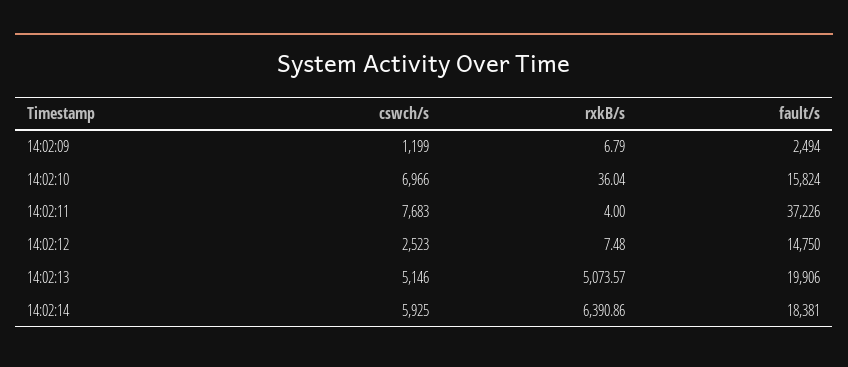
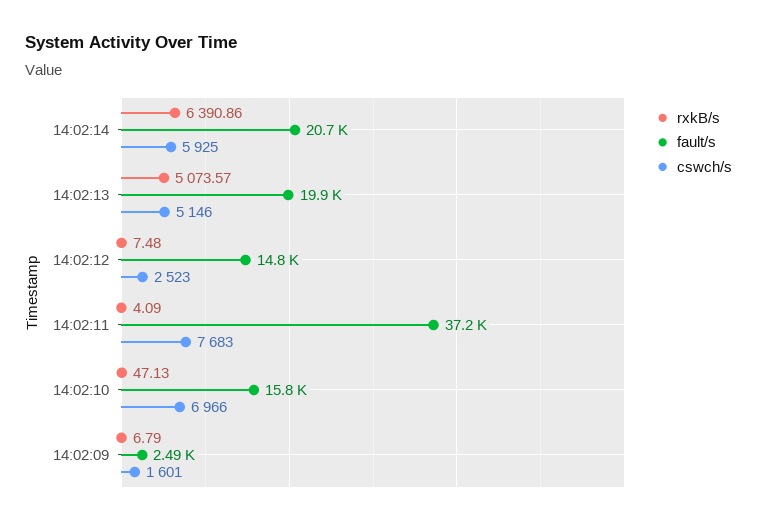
cswch/s, 14:02:09: 1199 -> 1601
rxkB/s, 14:02:10: 36.04 -> 47.13
rxkB/s, 14:02:11: 4 -> 4.09
fault/s, 14:02:14: 18381 -> 20700

